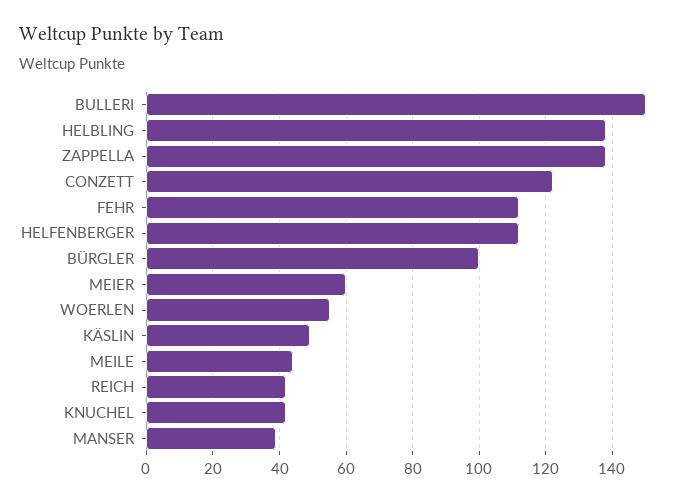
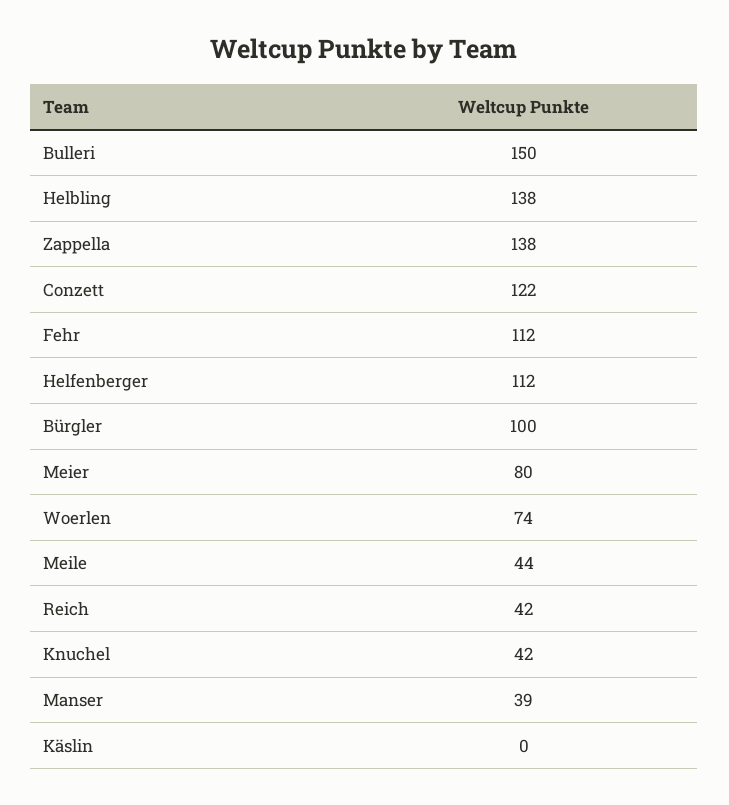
MEIER: 60 -> 80
WOERLEN: 55 -> 74
KÄSLIN: 50 -> 0

